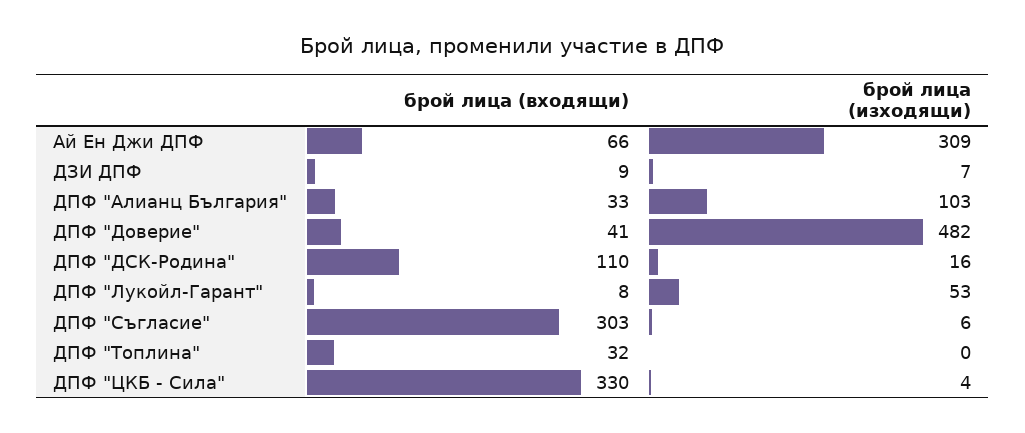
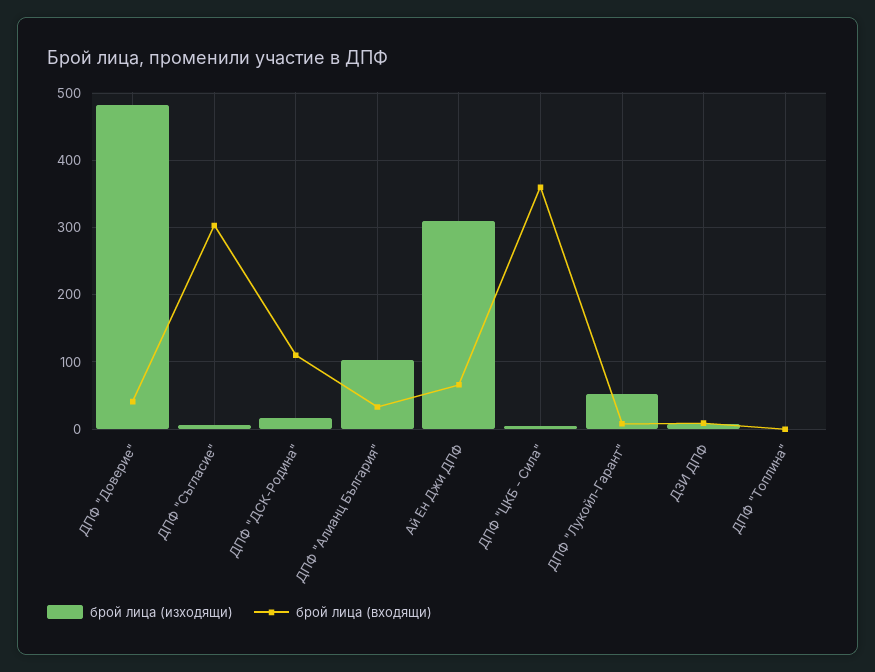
брой лица (входящи), ДПФ "Топлина": 32 -> 0
брой лица (входящи), ДПФ "ЦКБ - Сила": 330 -> 360

